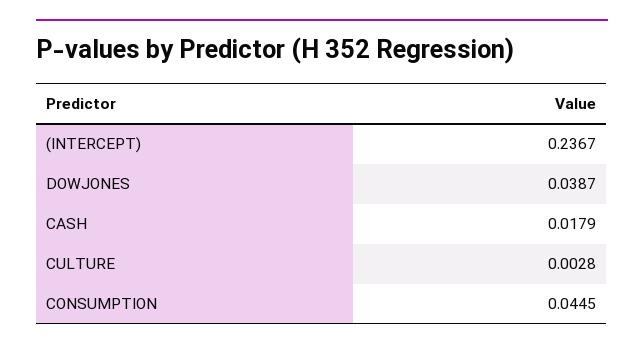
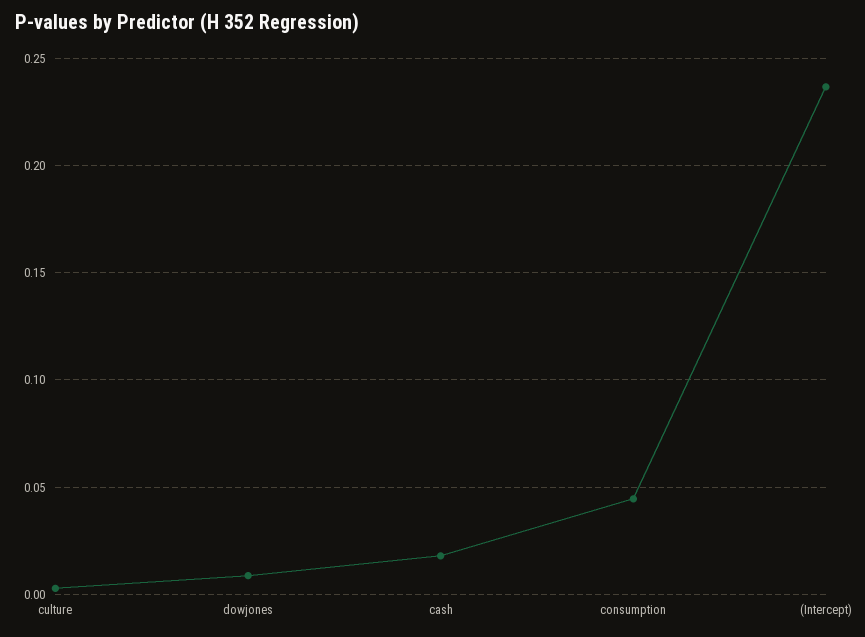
DOWJONES: 0.0387 -> 0.01

